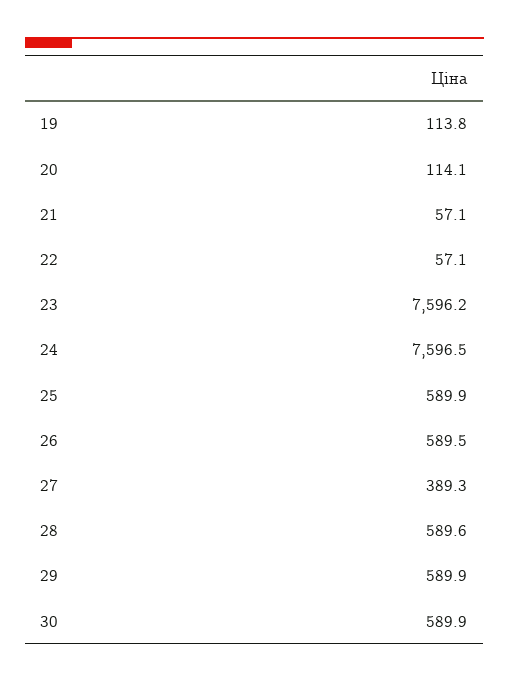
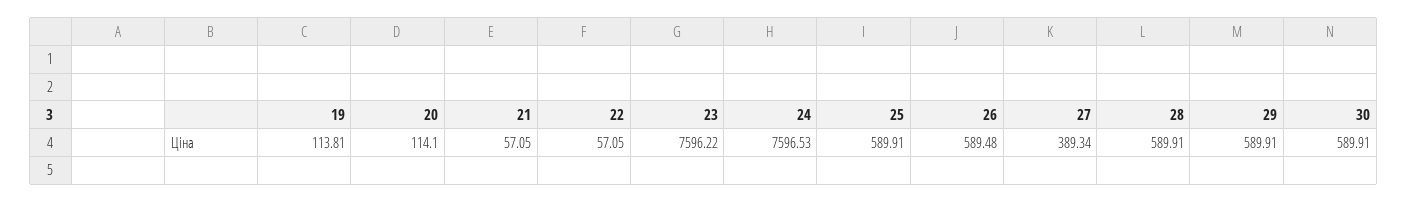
28: 589.6 -> 589.91

